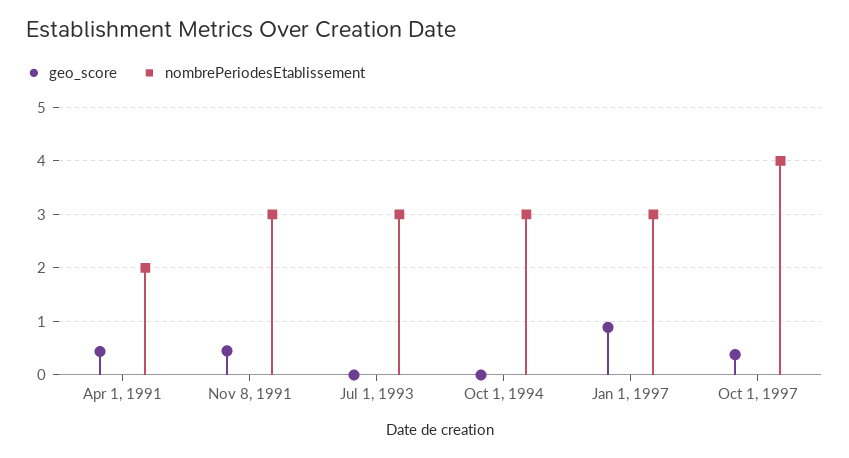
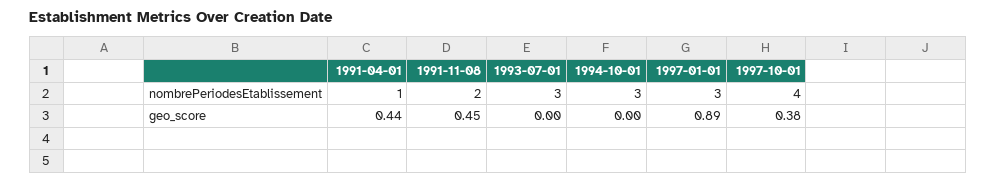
nombrePeriodesEtablissement, Apr 1, 1991: 2 -> 1
nombrePeriodesEtablissement, Nov 8, 1991: 3 -> 2

